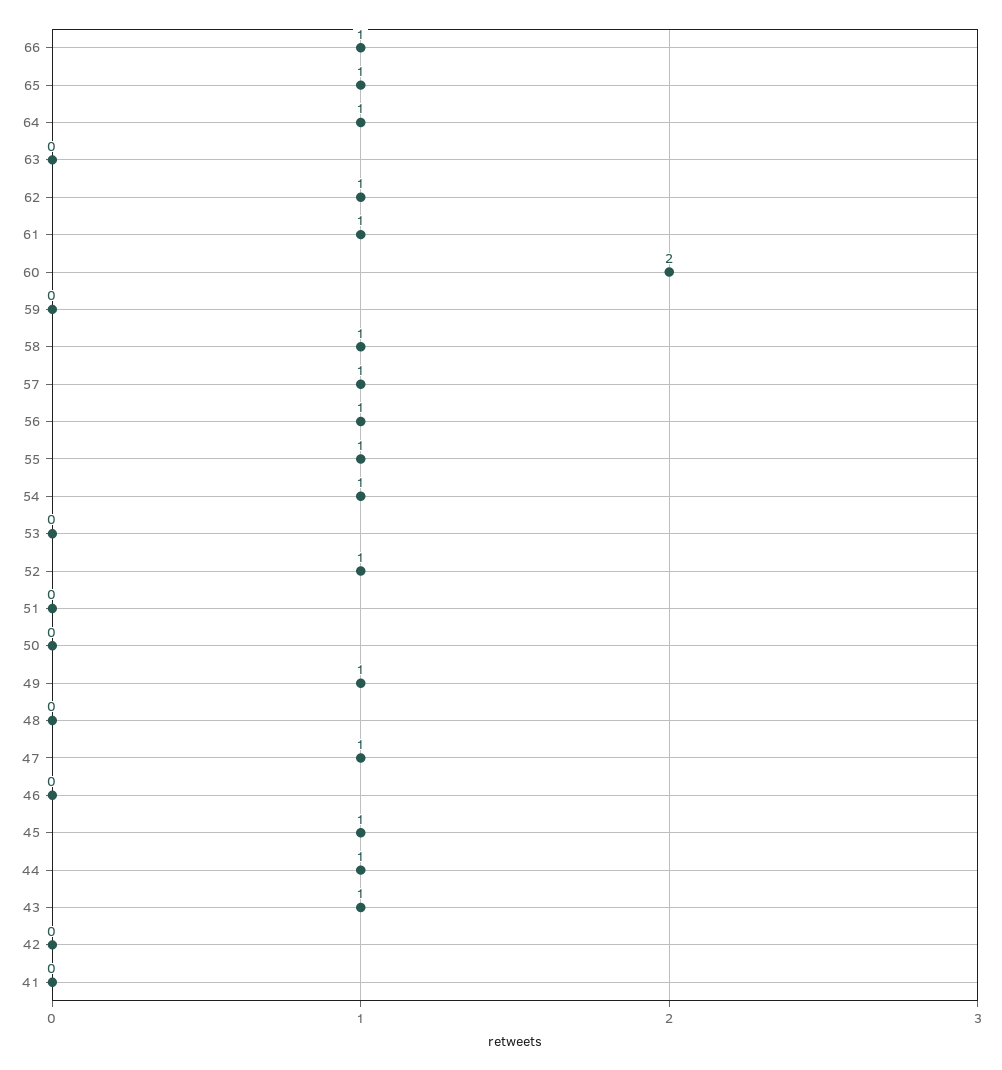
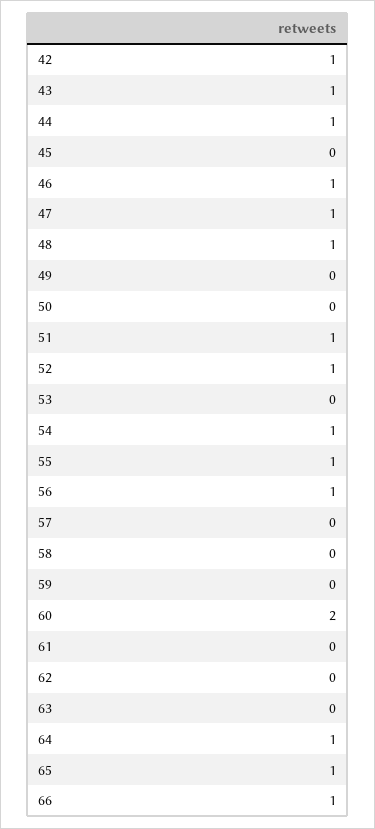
62: 1 -> 0
61: 1 -> 0
58: 1 -> 0
57: 1 -> 0
51: 0 -> 1
49: 1 -> 0
48: 0 -> 1
46: 0 -> 1
45: 1 -> 0
42: 0 -> 1
41: 0 -> none

